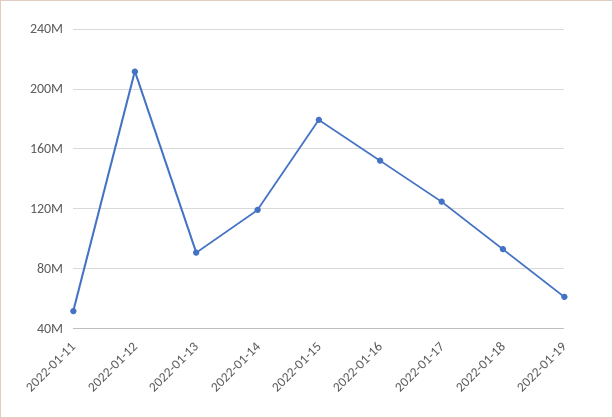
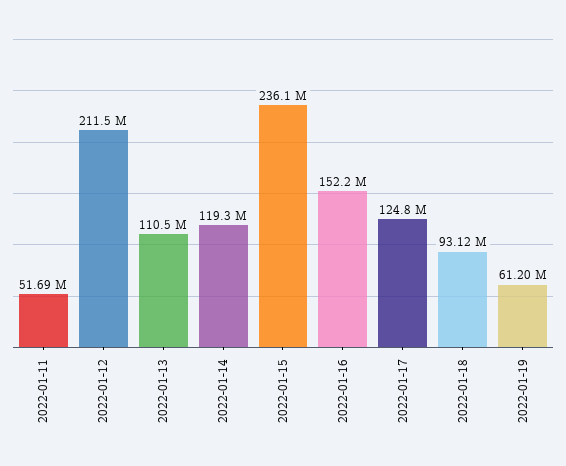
2022-01-13: 90000000 -> 110500000
2022-01-15: 180000000 -> 236100000

